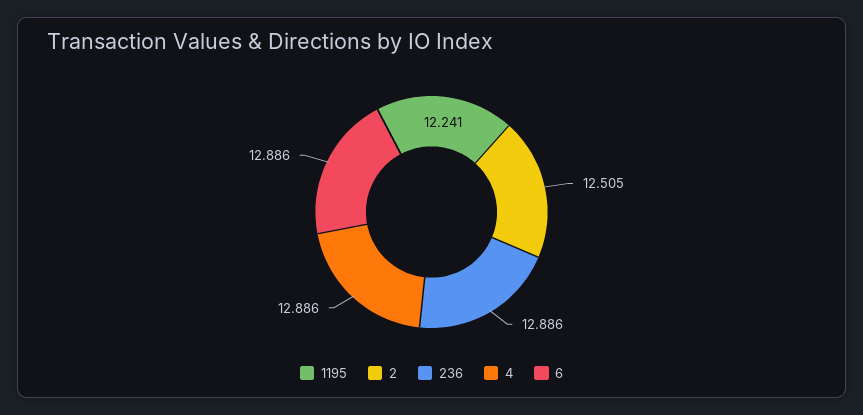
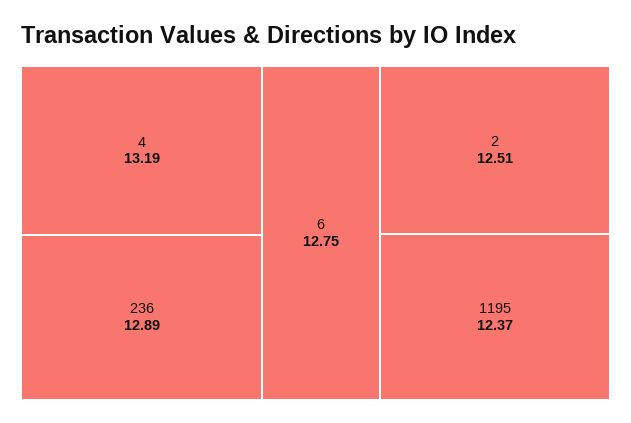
1195: 12.241 -> 12.37
4: 12.886 -> 13.19
6: 12.886 -> 12.75

